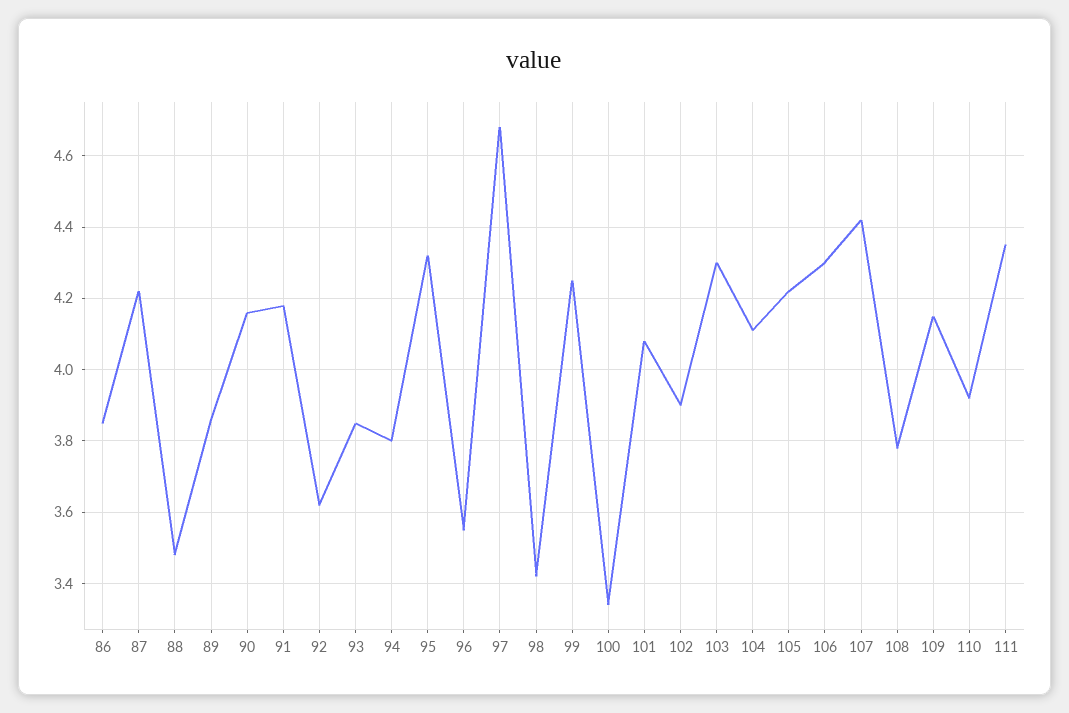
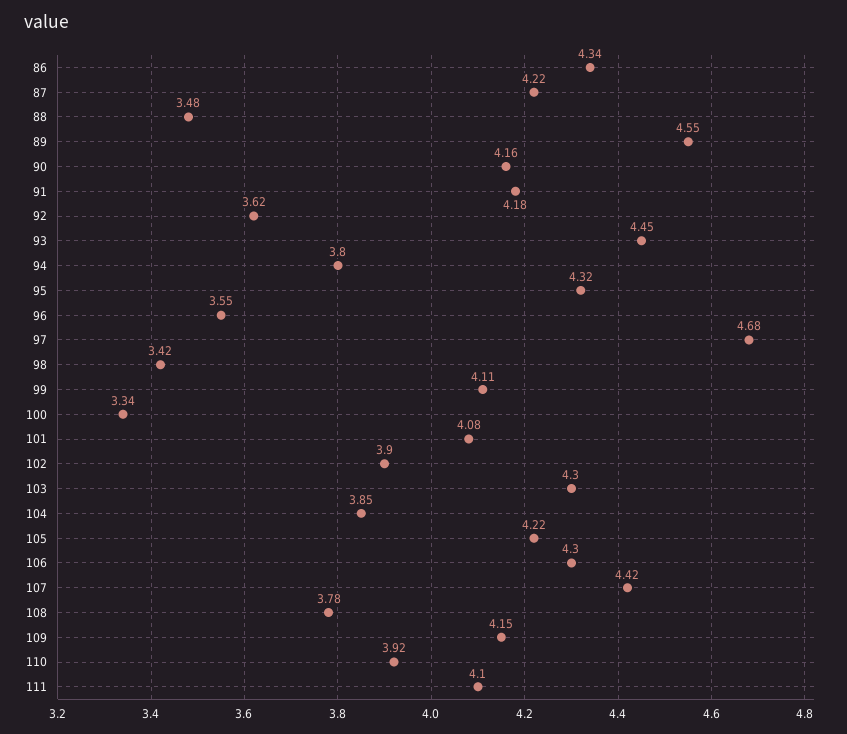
86: 3.85 -> 4.34
89: 3.85 -> 4.55
93: 3.85 -> 4.45
99: 4.25 -> 4.11
104: 4.1 -> 3.85
111: 4.35 -> 4.1

